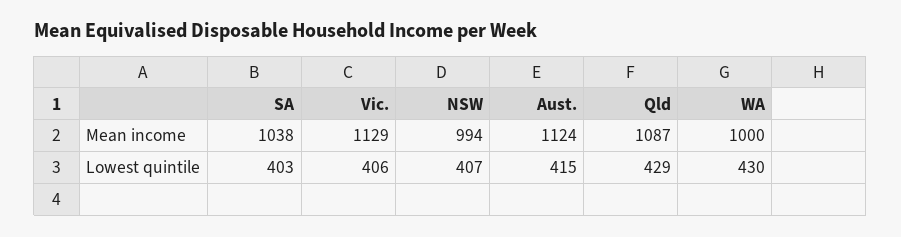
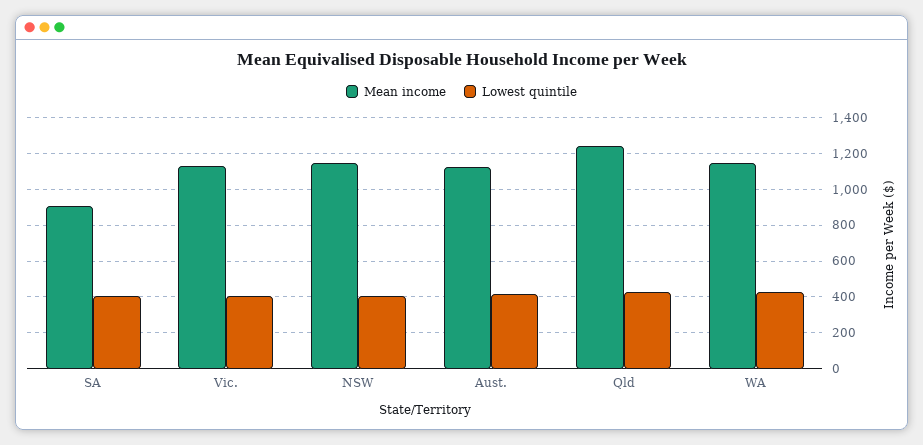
Mean income, SA: 1038 -> 900
Mean income, NSW: 994 -> 1150
Mean income, Qld: 1087 -> 1250
Mean income, WA: 1000 -> 1150

